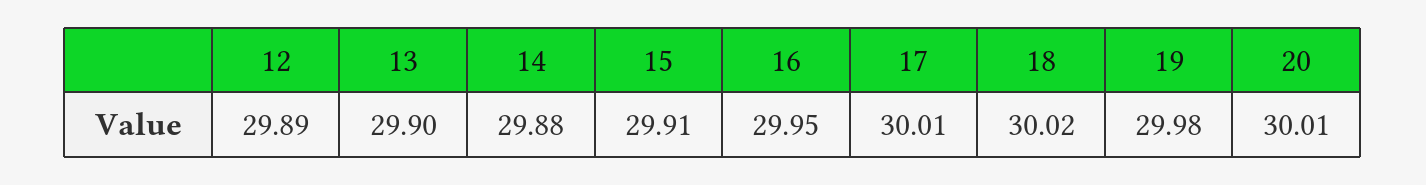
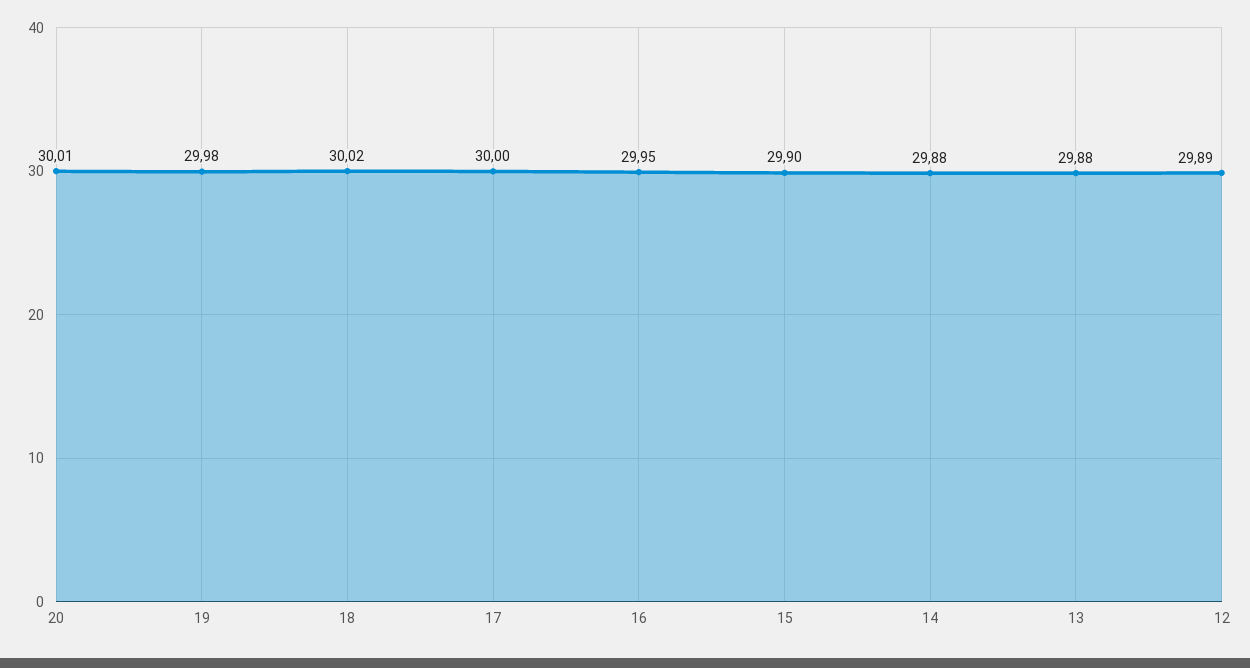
13: 29.9 -> 29.88
15: 29.91 -> 29.9
17: 30.01 -> 30

